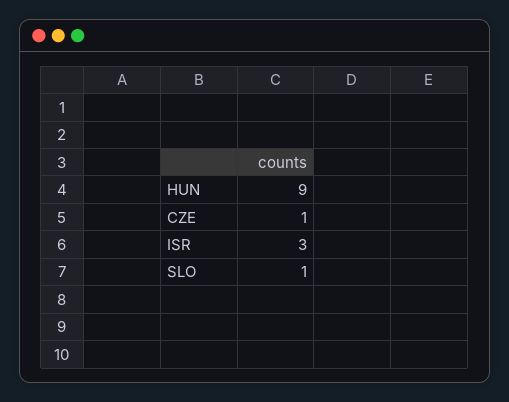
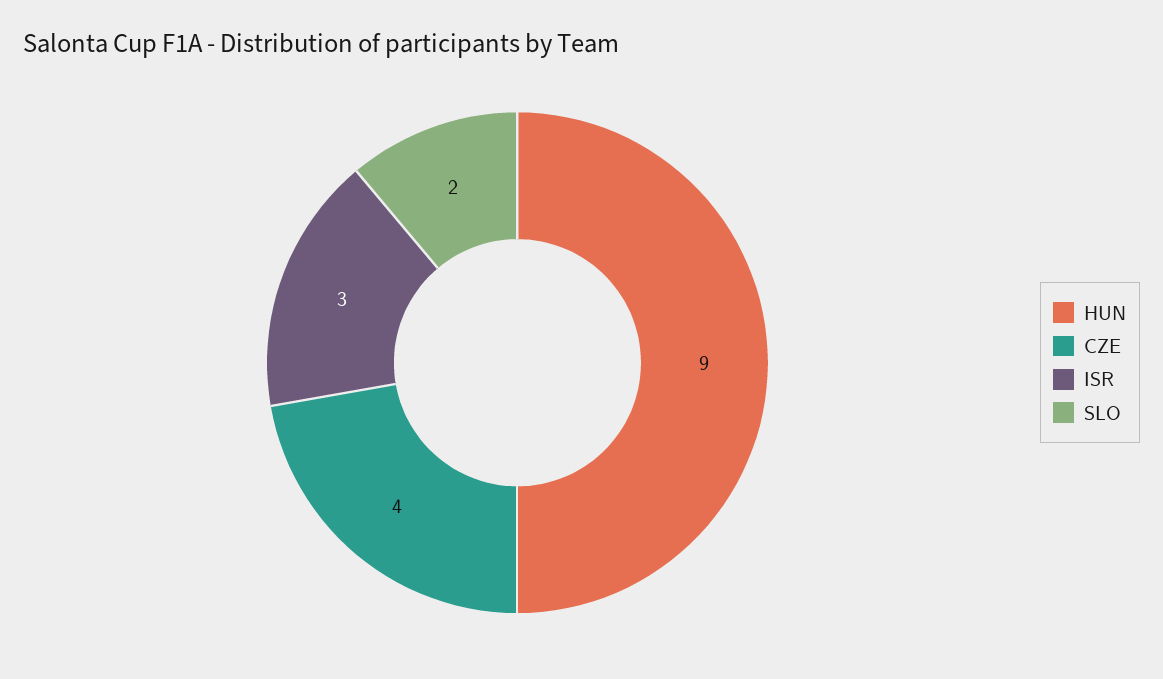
CZE: 1 -> 4
SLO: 1 -> 2

